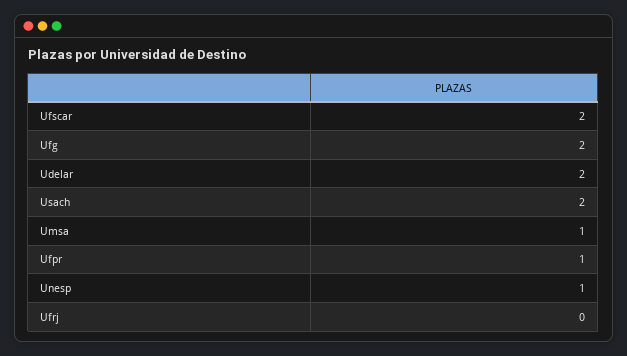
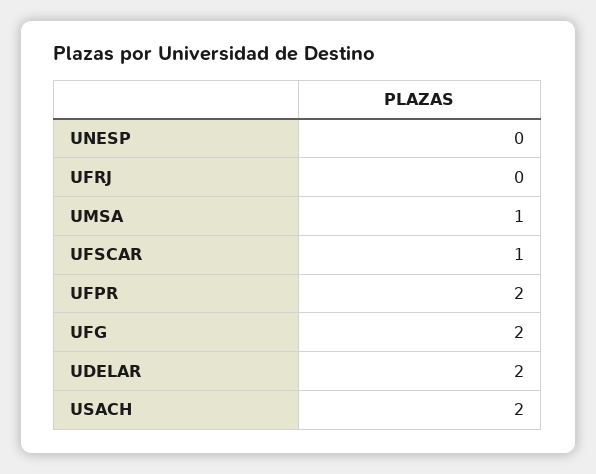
Ufscar: 2 -> 1
Ufpr: 1 -> 2
Unesp: 1 -> 0

